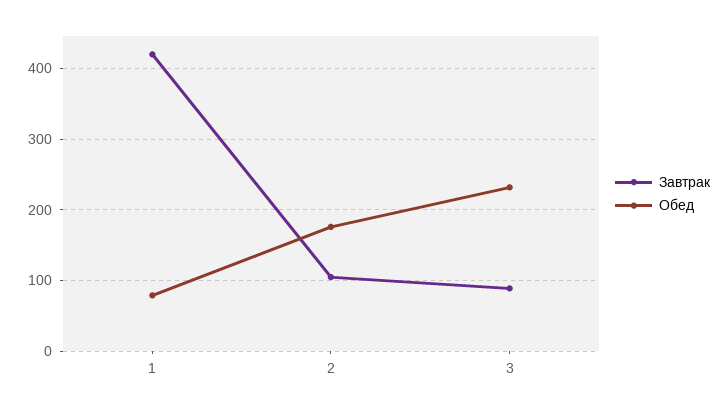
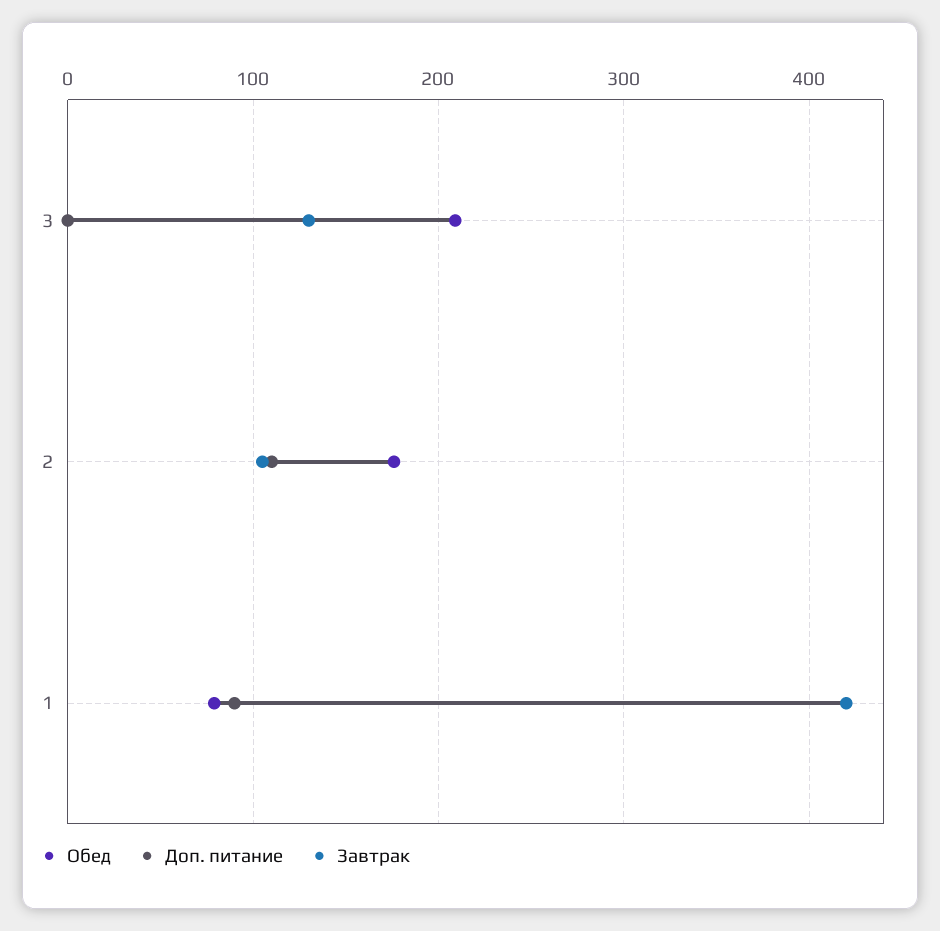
Завтрак, 3: 90 -> 130
Обед, 3: 230 -> 210
Доп. питание, 3: none -> 0
Доп. питание, 2: none -> 110
Доп. питание, 1: none -> 90

